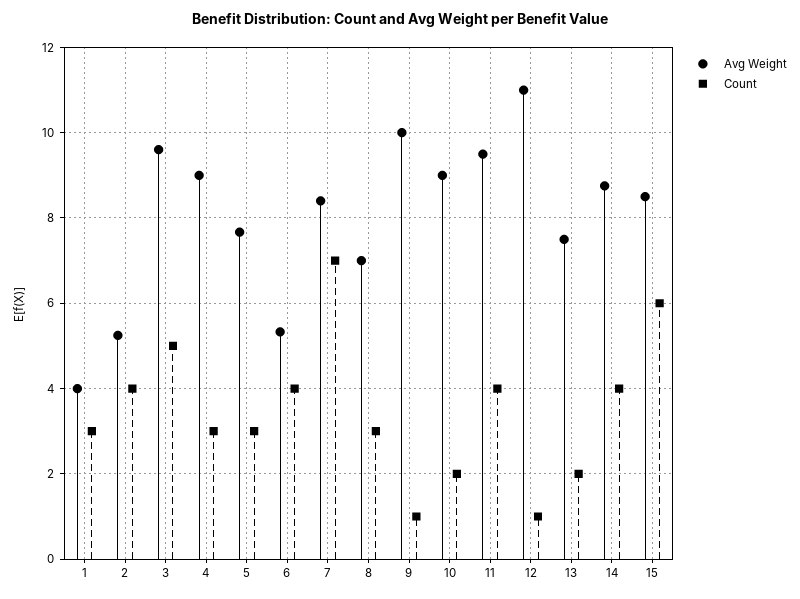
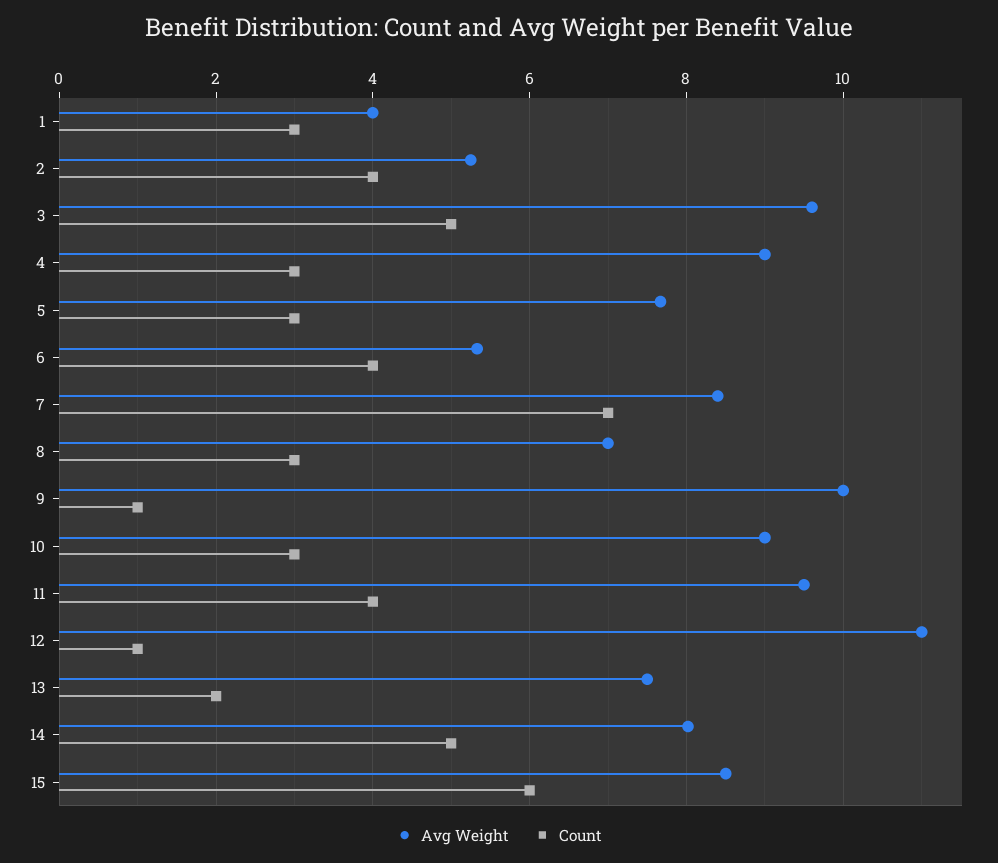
Count, 10: 2 -> 3
Avg Weight, 14: 8.8 -> 8
Count, 14: 4 -> 5

